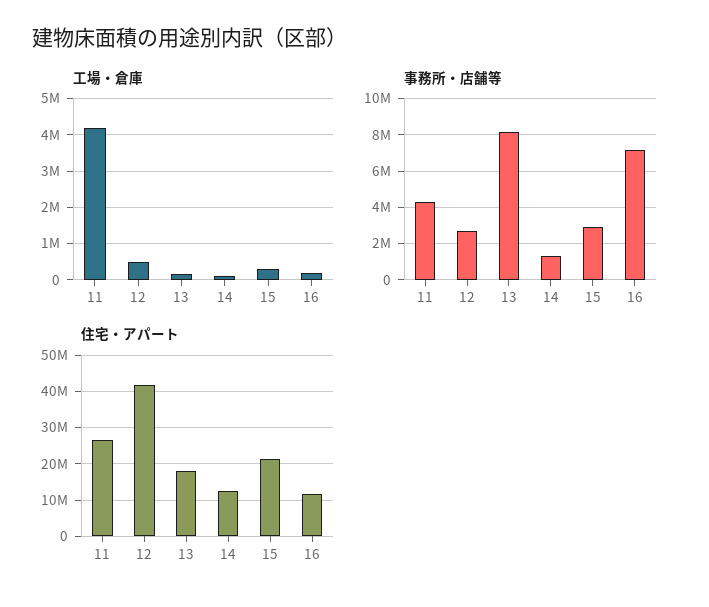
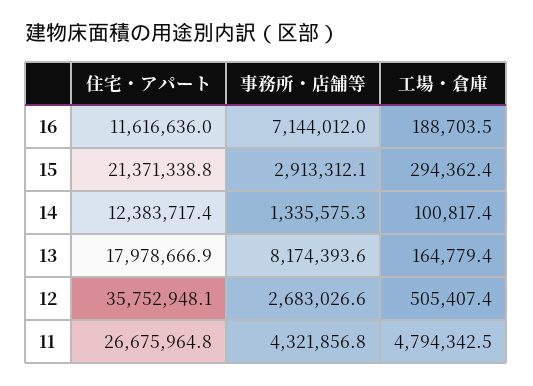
工場・倉庫, 11: 4200000 -> 4794342.5
住宅・アパート, 12: 42000000 -> 35752948.1

